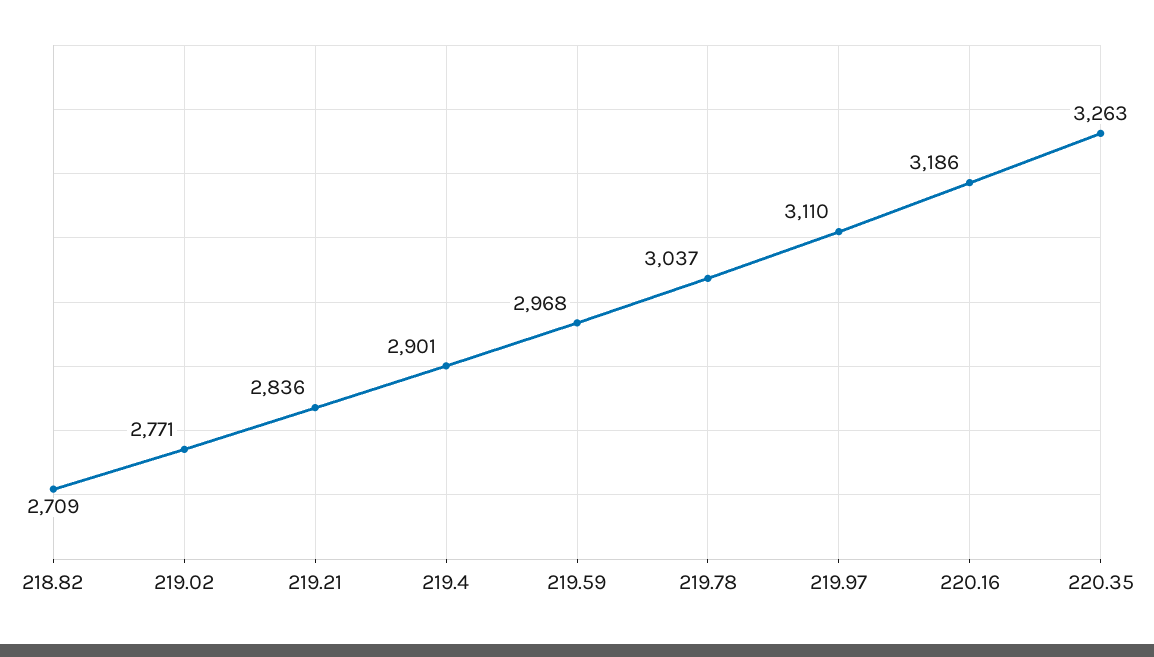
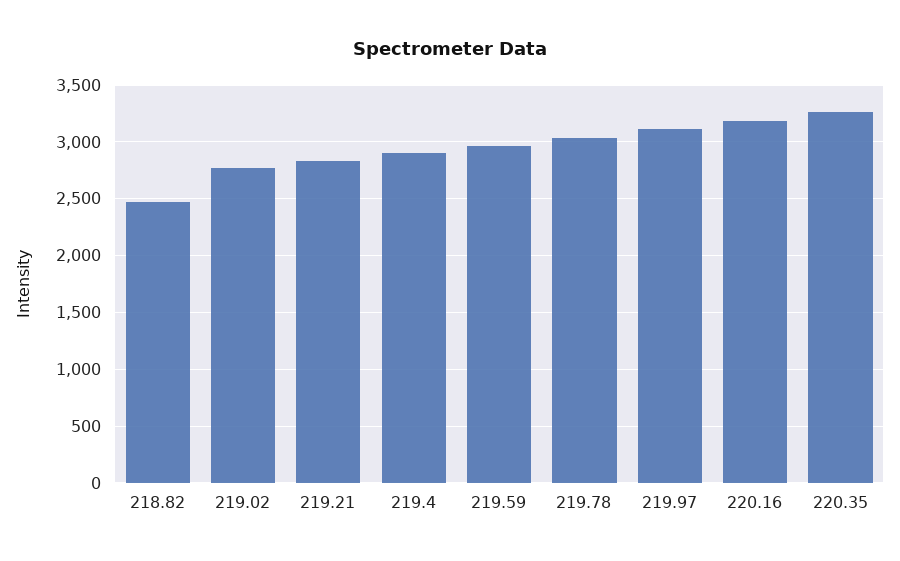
218.82: 2709 -> 2500

